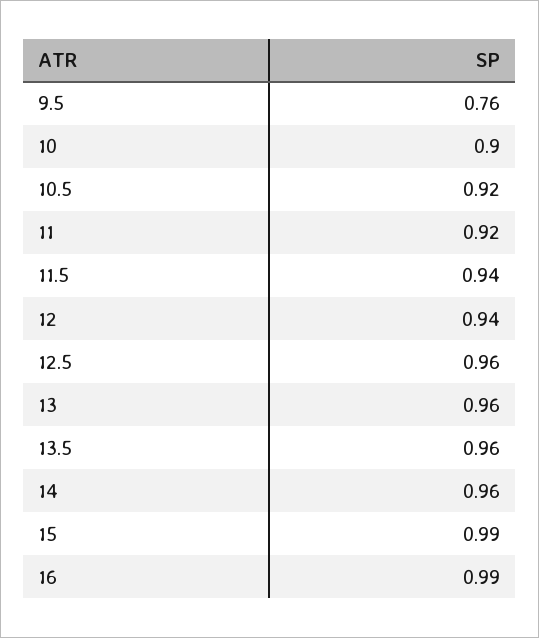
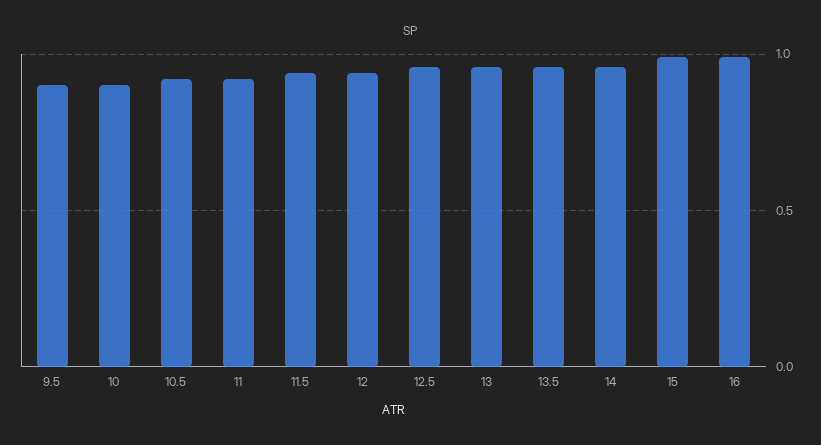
9.5: 0.76 -> 0.9

